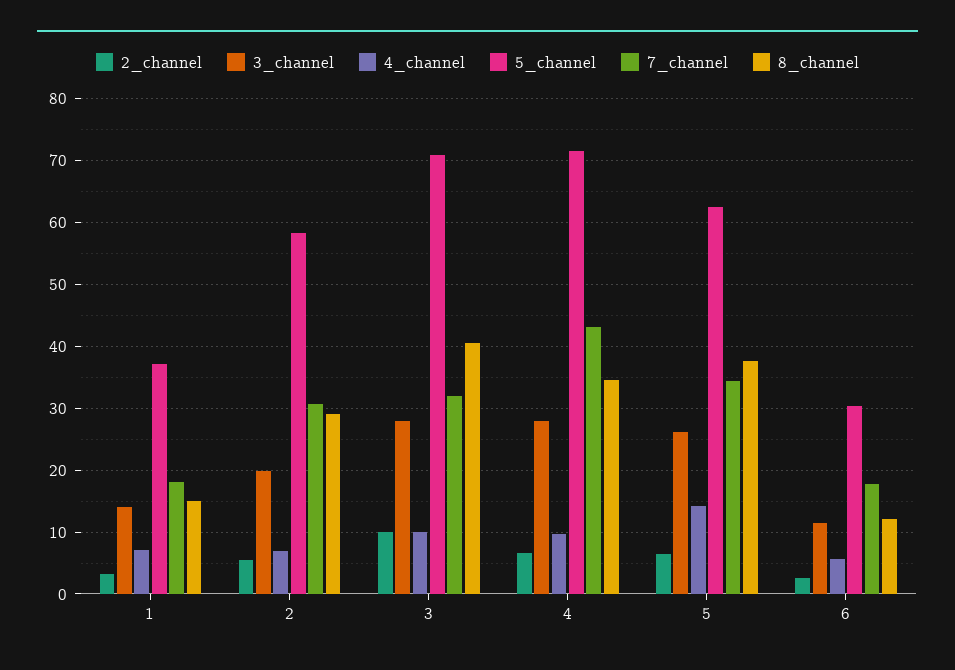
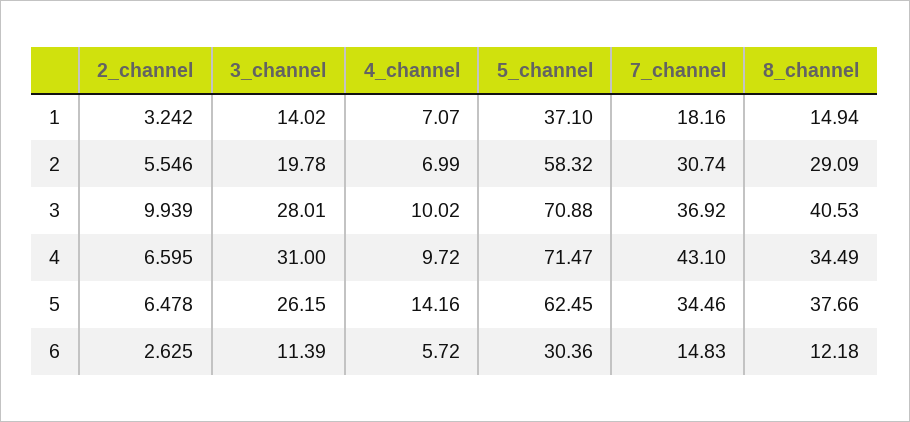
7_channel, 3: 32 -> 36.92
3_channel, 4: 28 -> 31
7_channel, 6: 18 -> 14.83

